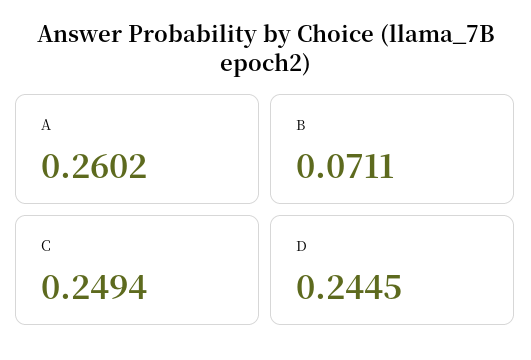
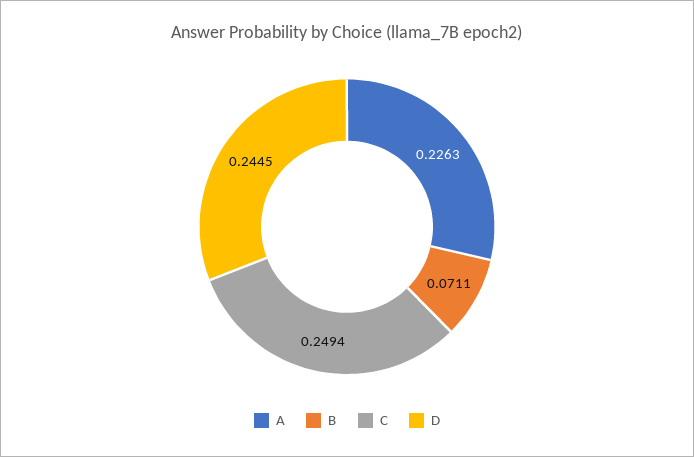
A: 0.2602 -> 0.2263

